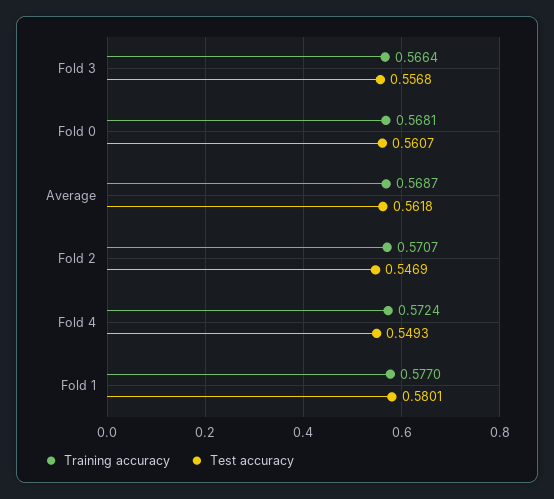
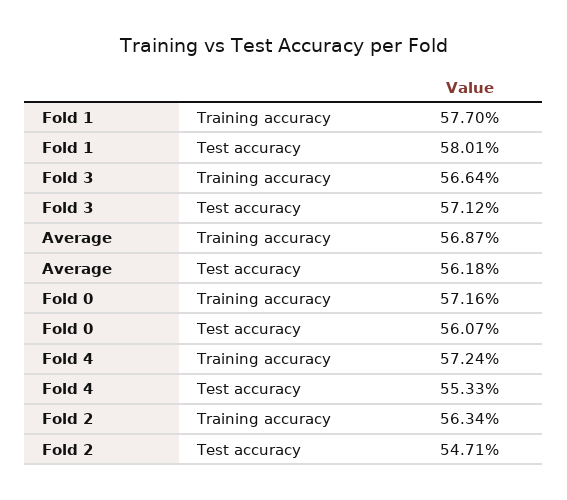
Test accuracy, Fold 3: 0.5568 -> 0.5712
Training accuracy, Fold 0: 0.5681 -> 0.5716
Training accuracy, Fold 2: 0.5707 -> 0.5634
Test accuracy, Fold 2: 0.5469 -> 0.5471
Test accuracy, Fold 4: 0.5493 -> 0.5533

